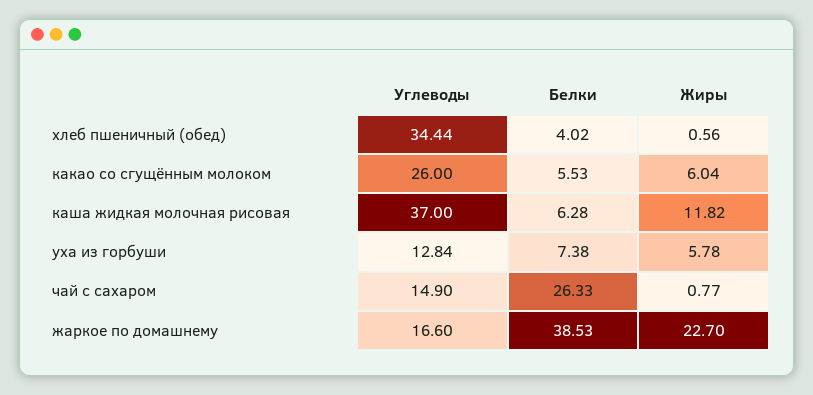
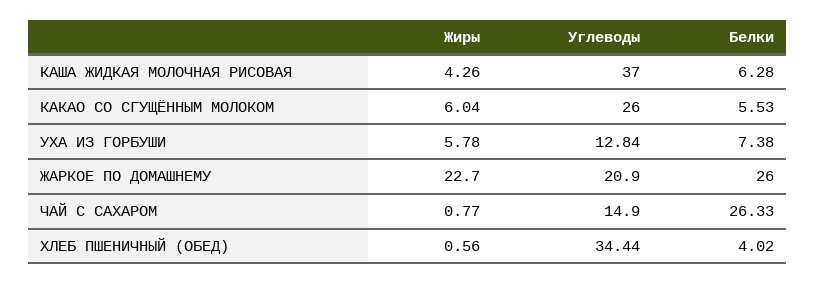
Жиры, каша жидкая молочная рисовая: 11.82 -> 4.26
Углеводы, жаркое по домашнему: 16.6 -> 20.9
Белки, жаркое по домашнему: 38.53 -> 26

